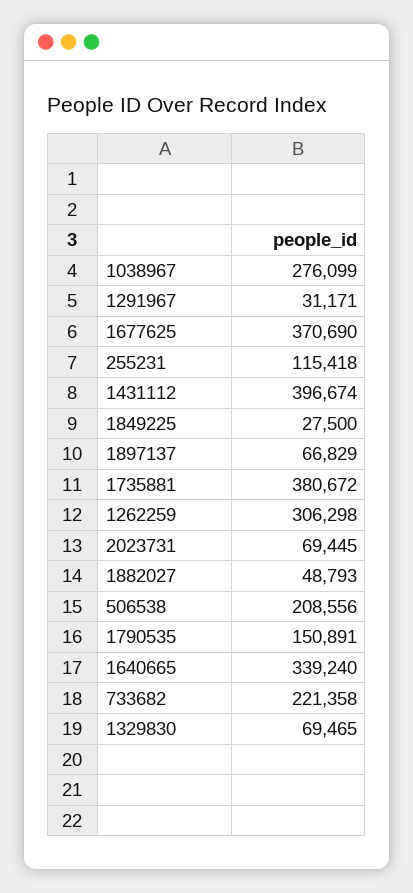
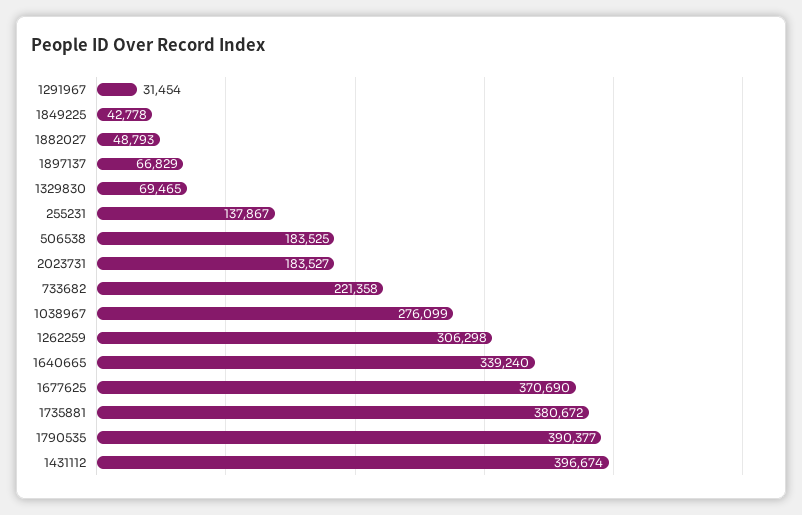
1291967: 31171 -> 31454
255231: 115418 -> 137867
1849225: 27500 -> 42778
2023731: 69445 -> 183527
506538: 208556 -> 183525
1790535: 150891 -> 390377

